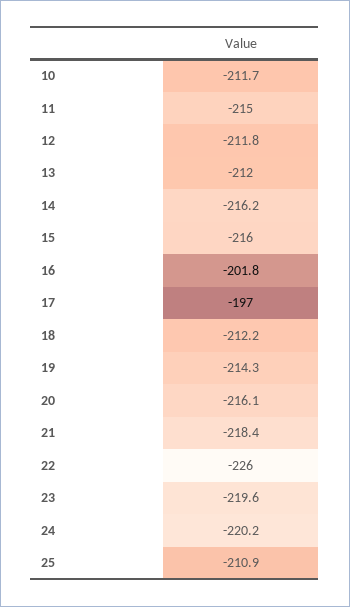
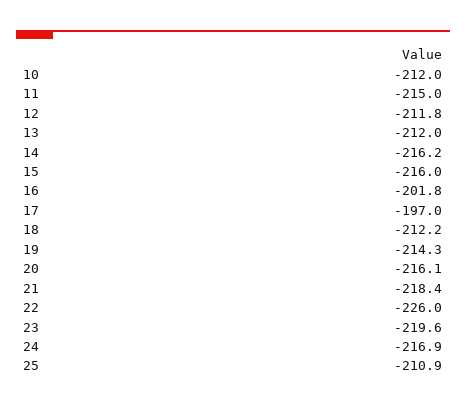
10: -211.7 -> -212
24: -220.2 -> -216.9

